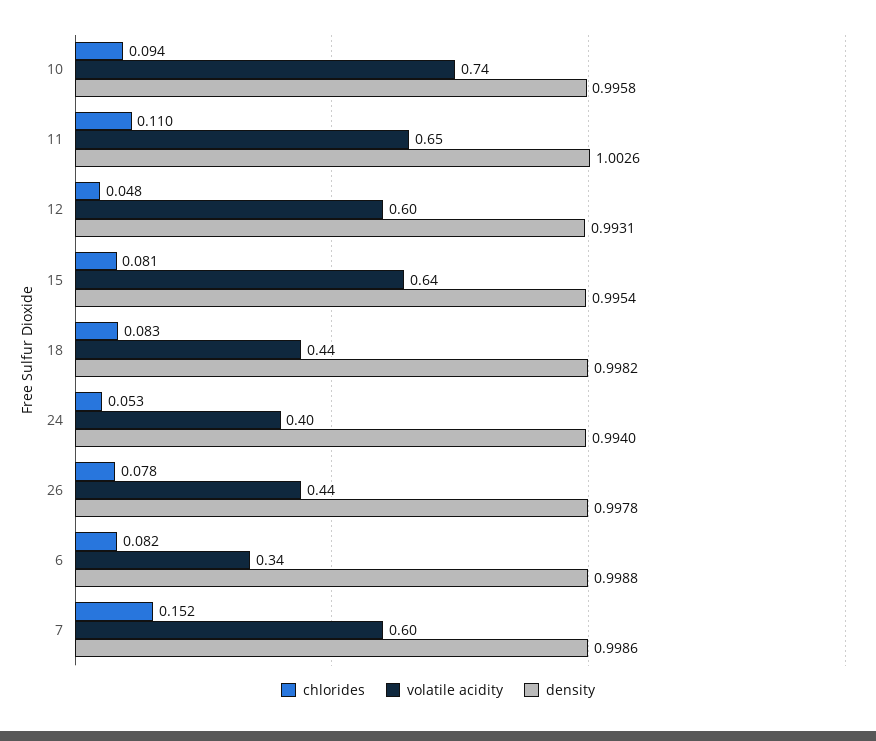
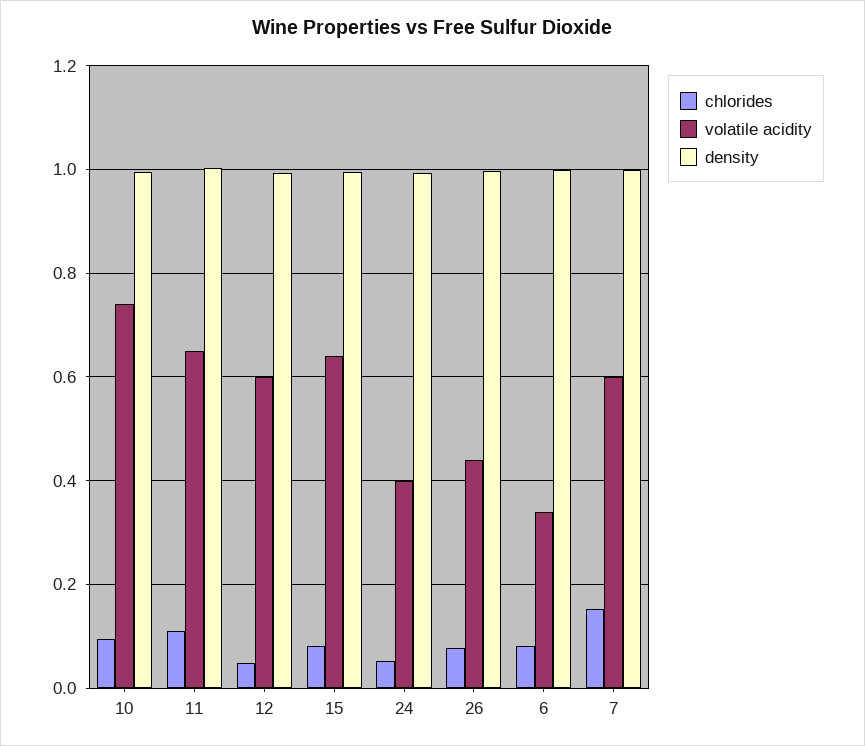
chlorides, 18: 0.083 -> none
volatile acidity, 18: 0.44 -> none
density, 18: 0.9982 -> none

